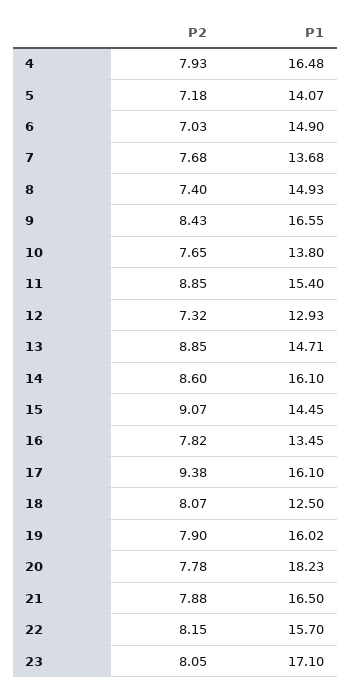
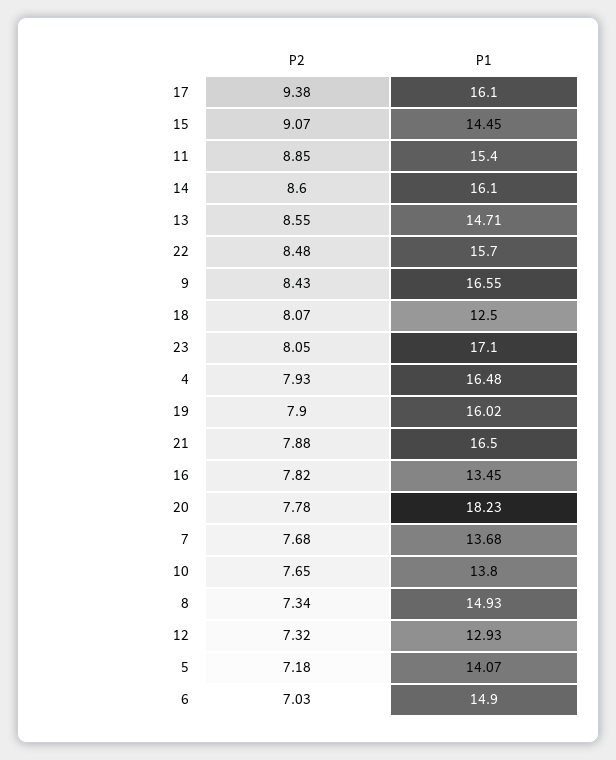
P2, 8: 7.4 -> 7.34
P2, 13: 8.85 -> 8.55
P2, 22: 8.15 -> 8.48

